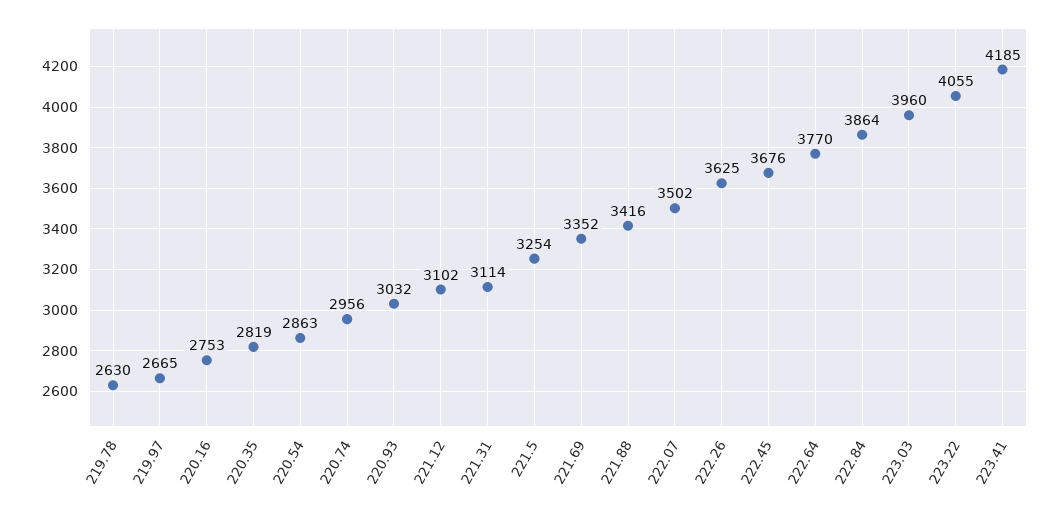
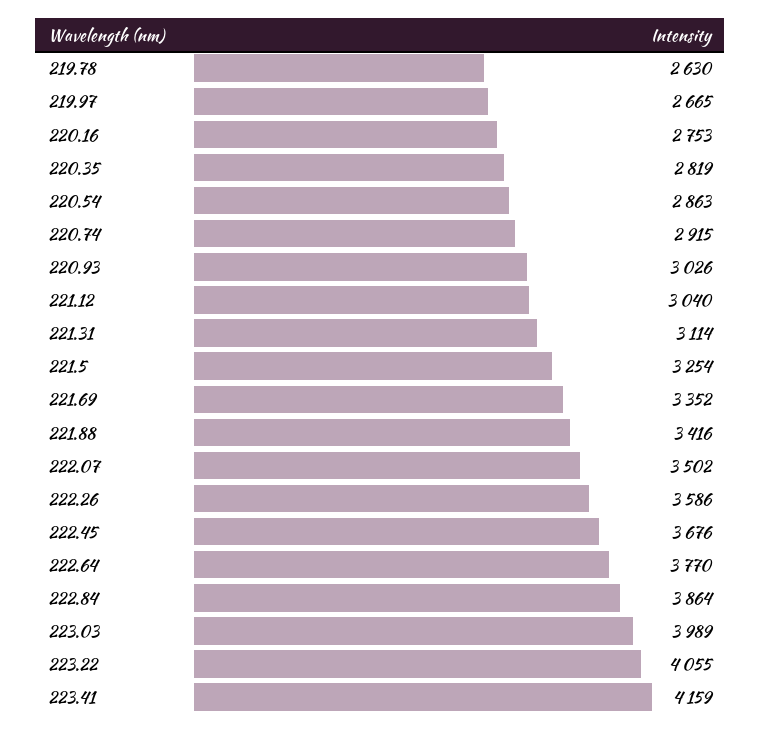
220.74: 2956 -> 2915
220.93: 3032 -> 3026
221.12: 3102 -> 3040
222.26: 3625 -> 3586
223.03: 3960 -> 3989
223.41: 4185 -> 4159

